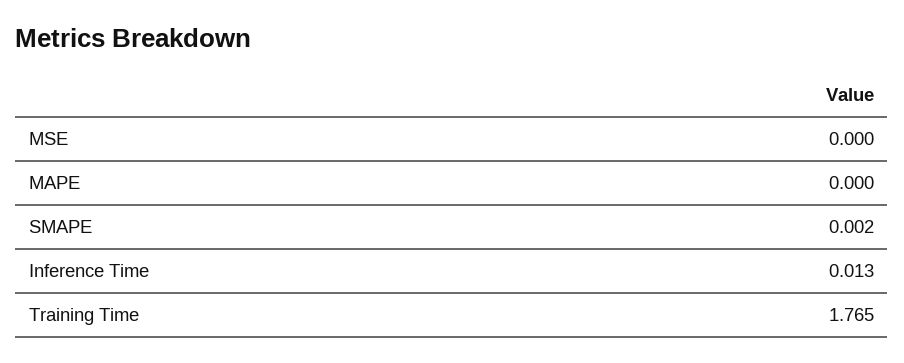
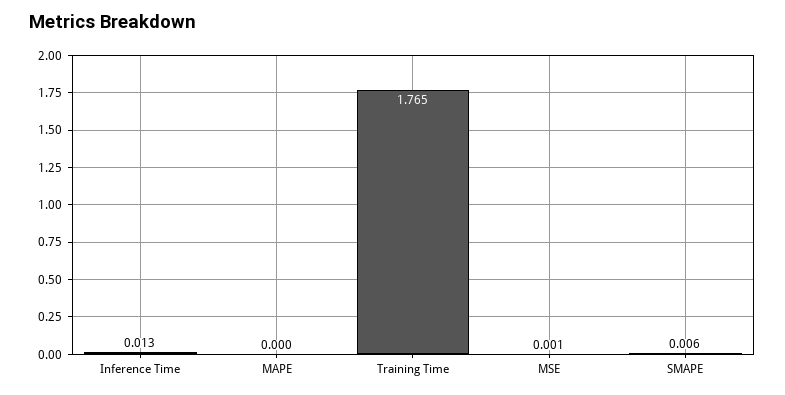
MSE: 0 -> 0.001
SMAPE: 0.002 -> 0.006

